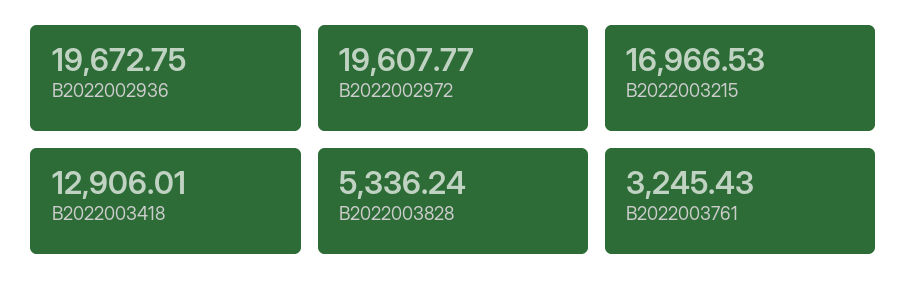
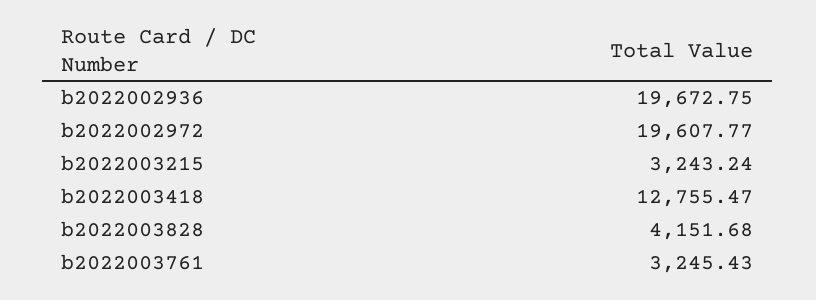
B2022003215: 16966.53 -> 3243.24
B2022003418: 12906.01 -> 12755.47
B2022003828: 5336.24 -> 4151.68

